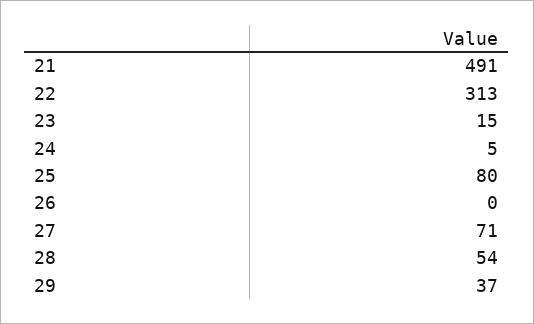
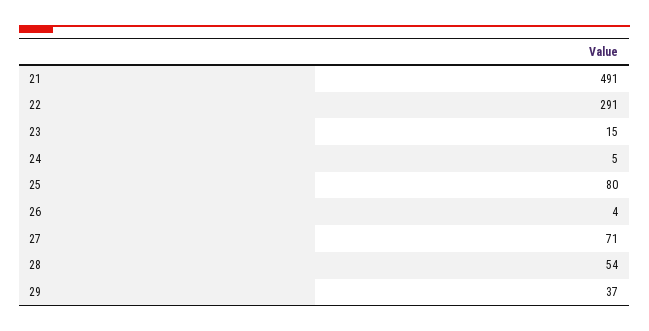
22: 313 -> 291
26: 0 -> 4

